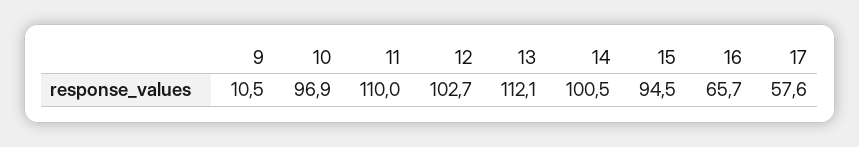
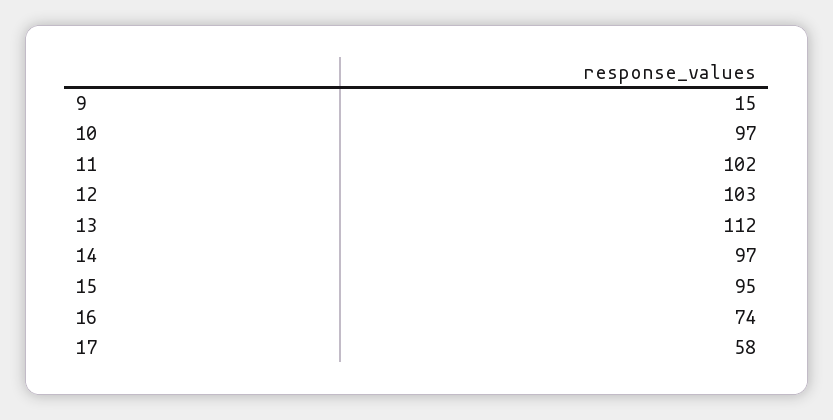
9: 10.5 -> 15
11: 110 -> 102
14: 100.5 -> 97
16: 65.7 -> 74

